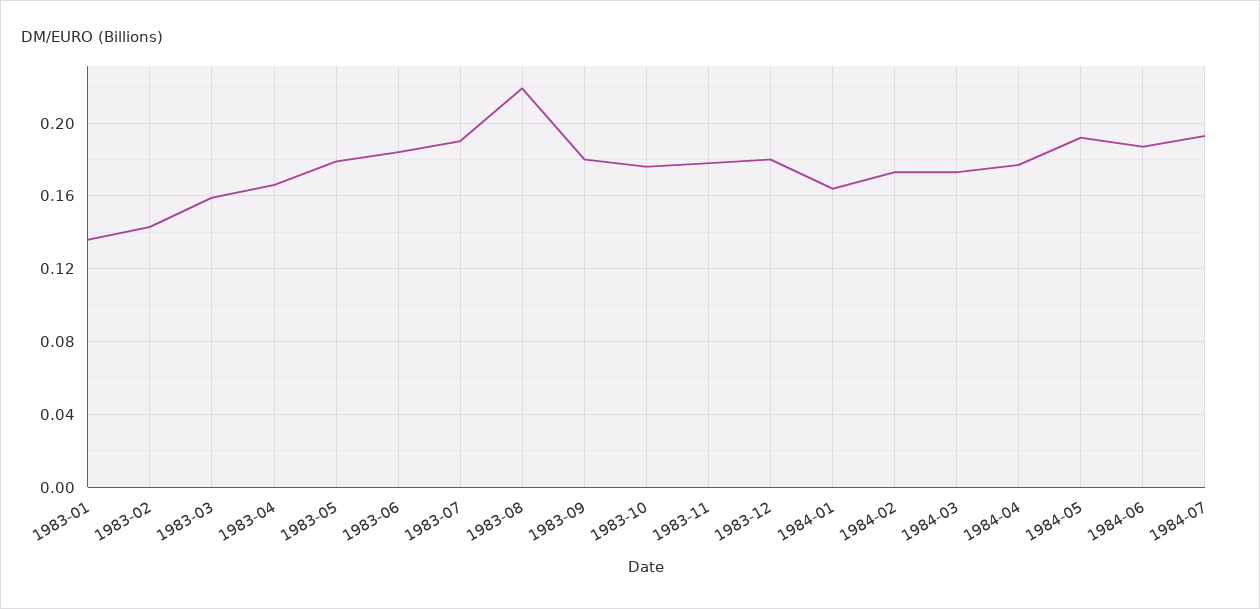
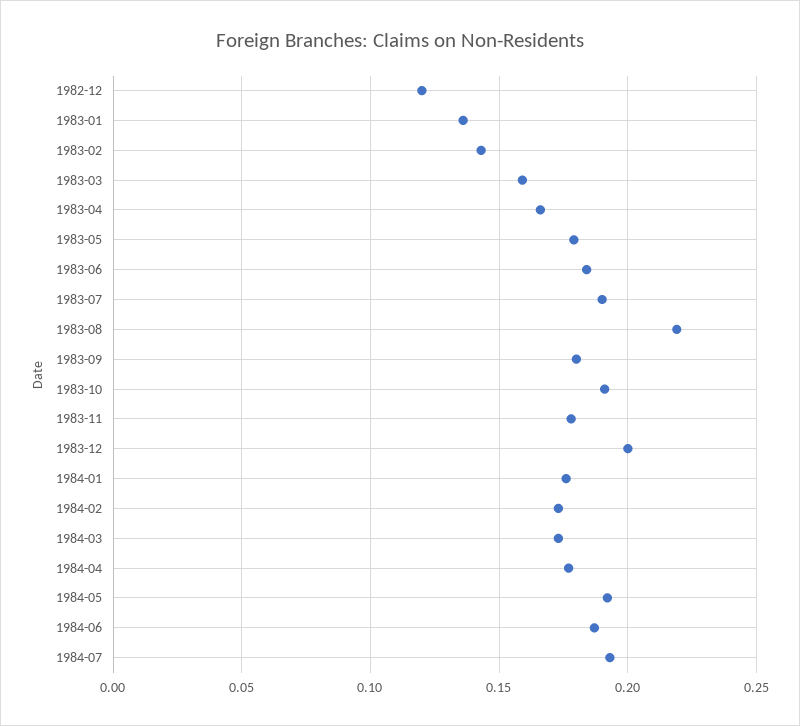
1983-10: 0.175 -> 0.19
1983-12: 0.18 -> 0.2
1984-01: 0.165 -> 0.175
1982-12: none -> 0.12

